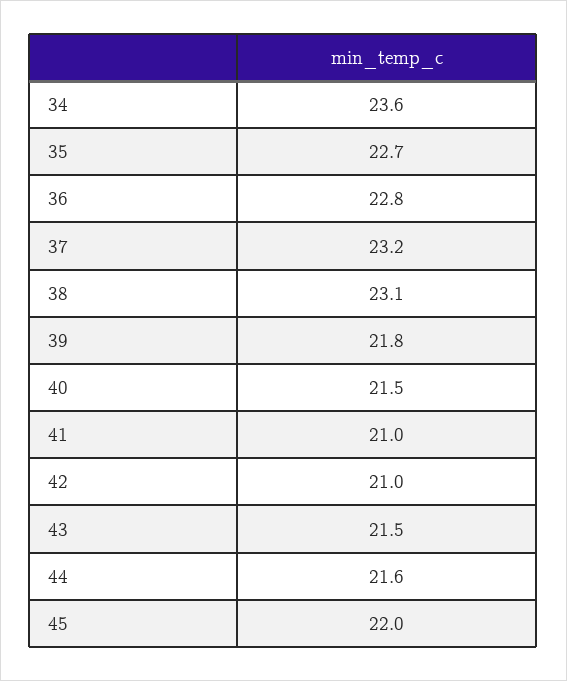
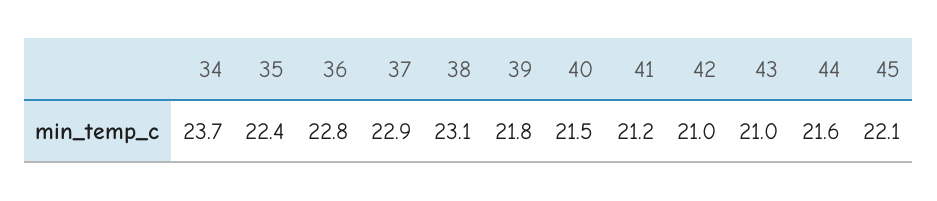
34: 23.6 -> 23.7
35: 22.7 -> 22.4
37: 23.2 -> 22.9
41: 21 -> 21.2
43: 21.5 -> 21
45: 22 -> 22.1

